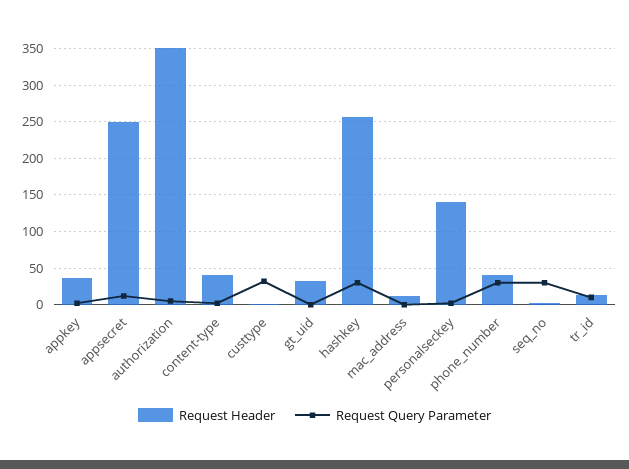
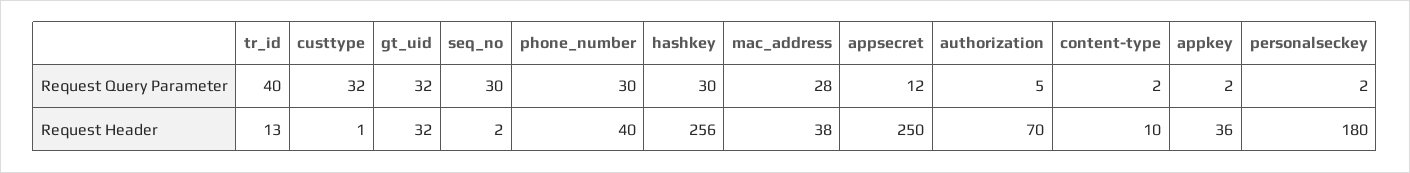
Request Header, authorization: 350 -> 70
Request Header, content-type: 40 -> 10
Request Query Parameter, gt_uid: 0 -> 32
Request Header, mac_address: 10 -> 38
Request Query Parameter, mac_address: 0 -> 28
Request Header, personalseckey: 140 -> 180
Request Query Parameter, tr_id: 10 -> 40

